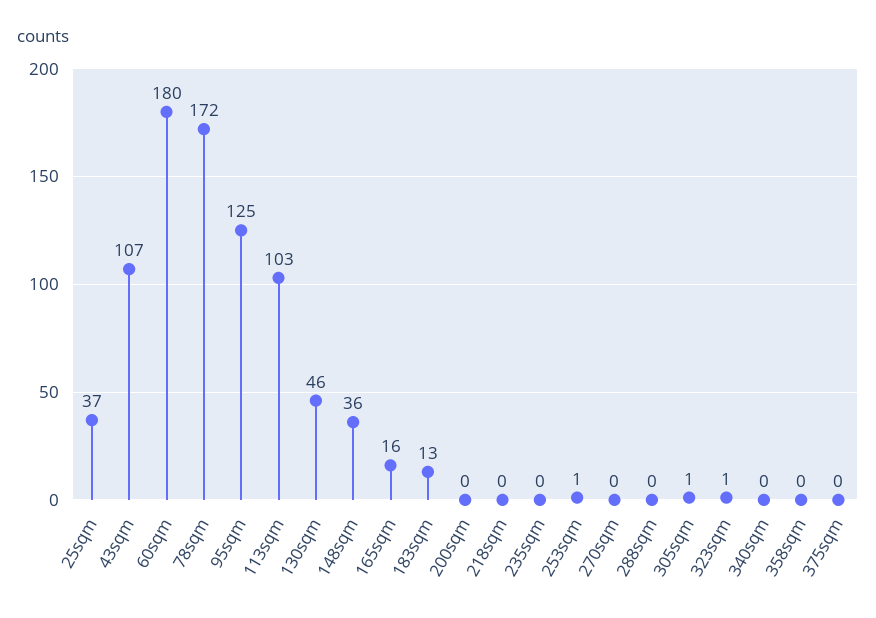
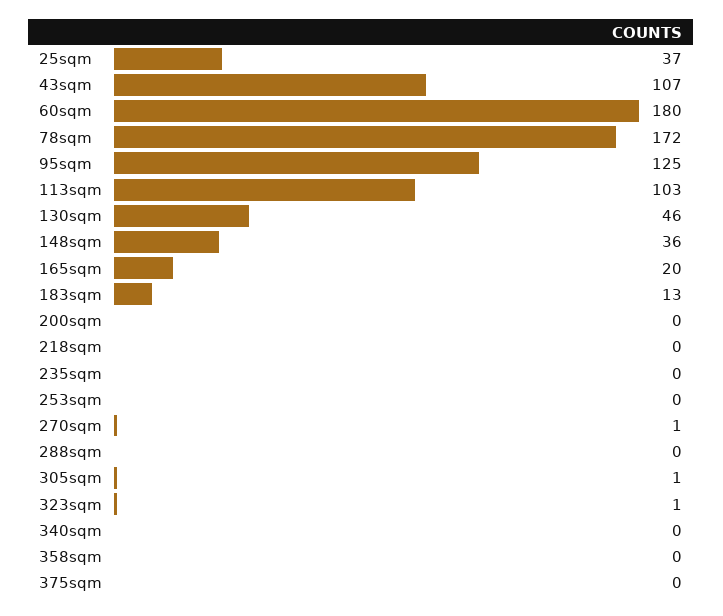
165sqm: 16 -> 20
253sqm: 1 -> 0
270sqm: 0 -> 1

